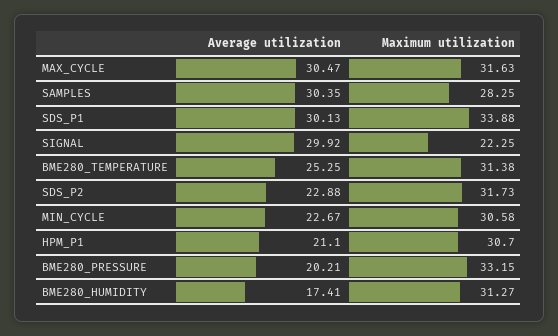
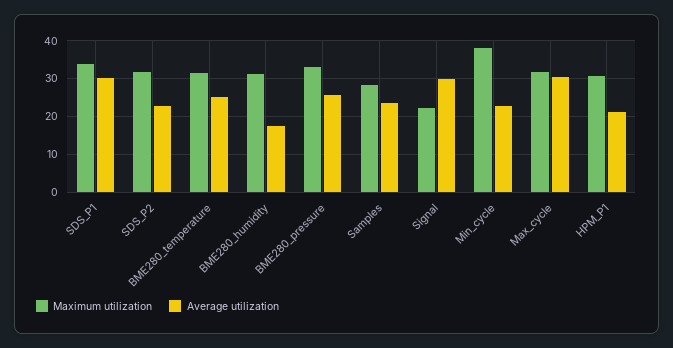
Average utilization, SAMPLES: 30.35 -> 24
Maximum utilization, MIN_CYCLE: 30.58 -> 38
Average utilization, BME280_PRESSURE: 20.21 -> 26

